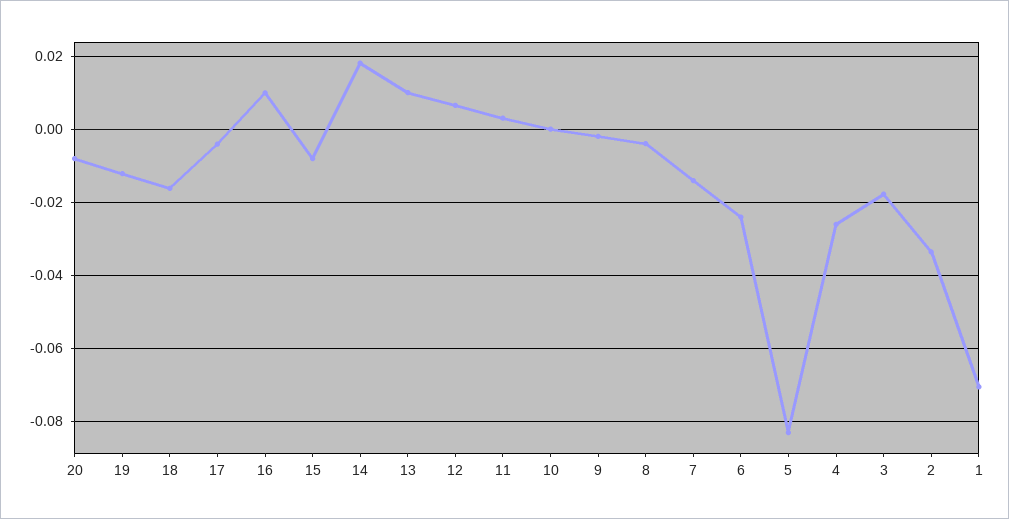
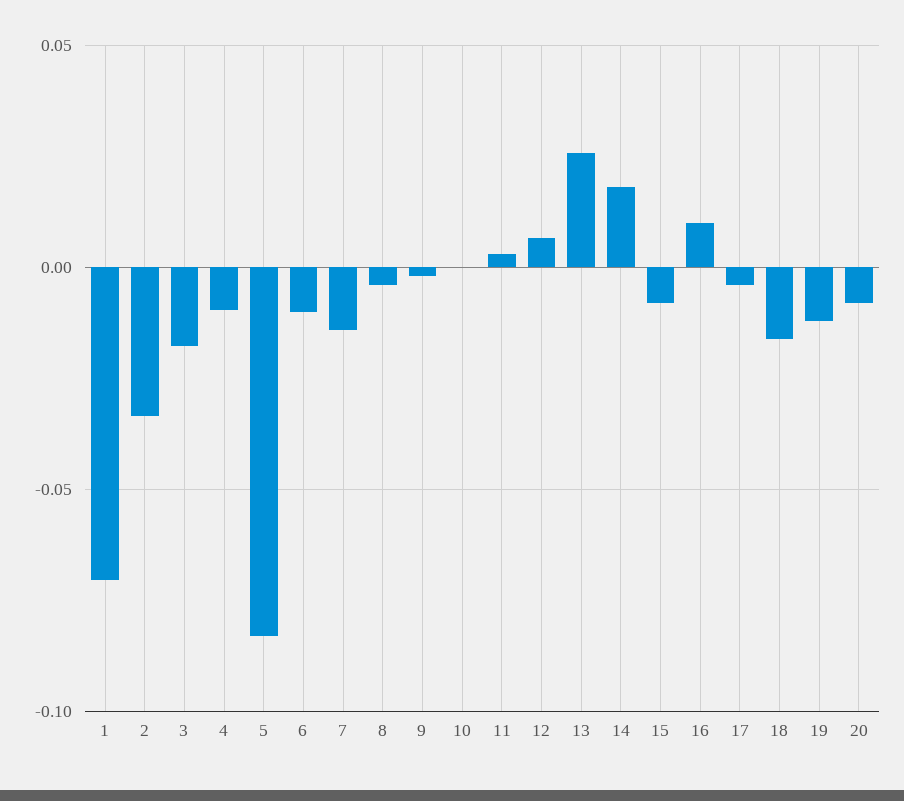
13: 0.01 -> 0.025
6: -0.024 -> -0.01
4: -0.026 -> -0.01

